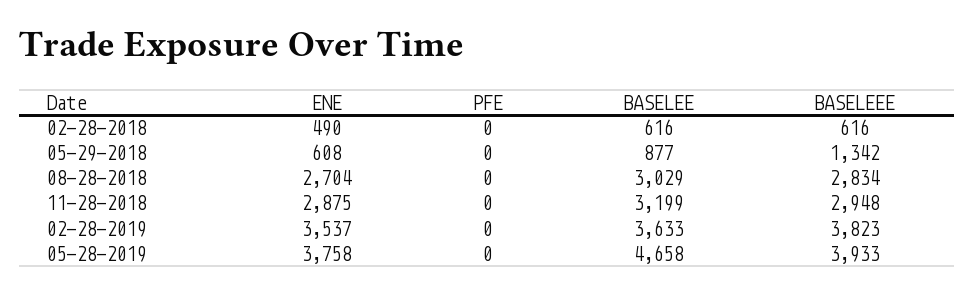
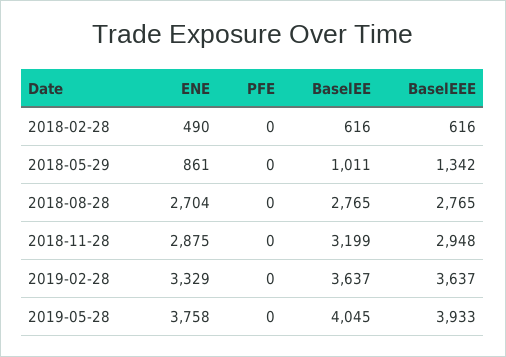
ENE, 05-29-2018: 608 -> 861
BASELEE, 05-29-2018: 877 -> 1011
BASELEE, 08-28-2018: 3029 -> 2765
BASELEEE, 08-28-2018: 2834 -> 2765
ENE, 02-28-2019: 3537 -> 3329
BASELEE, 02-28-2019: 3633 -> 3637
BASELEEE, 02-28-2019: 3823 -> 3637
BASELEE, 05-28-2019: 4658 -> 4045

